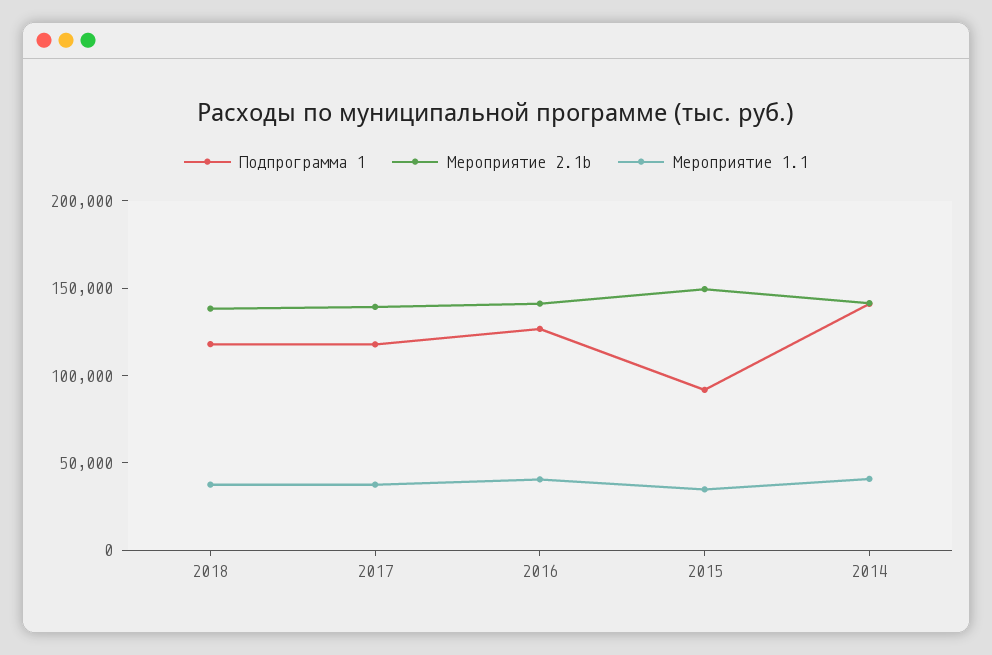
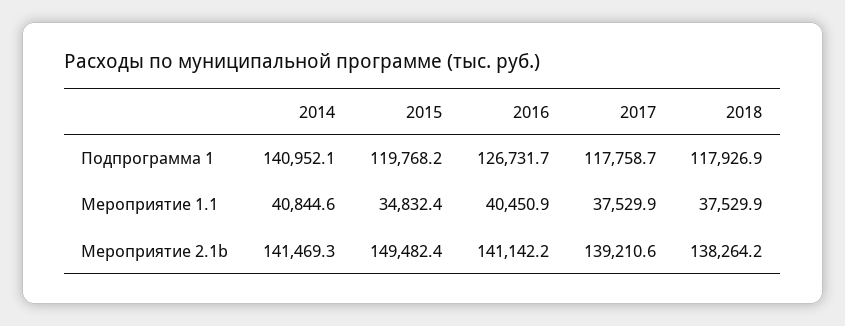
Подпрограмма 1, 2015: 90000 -> 119768.2

